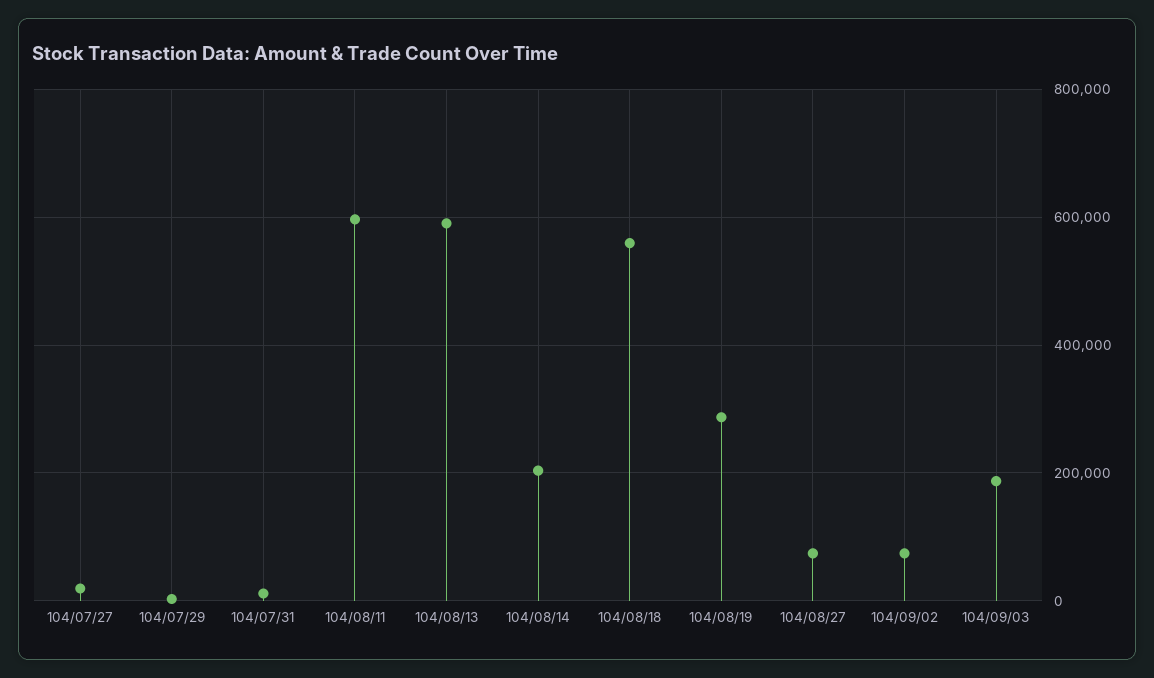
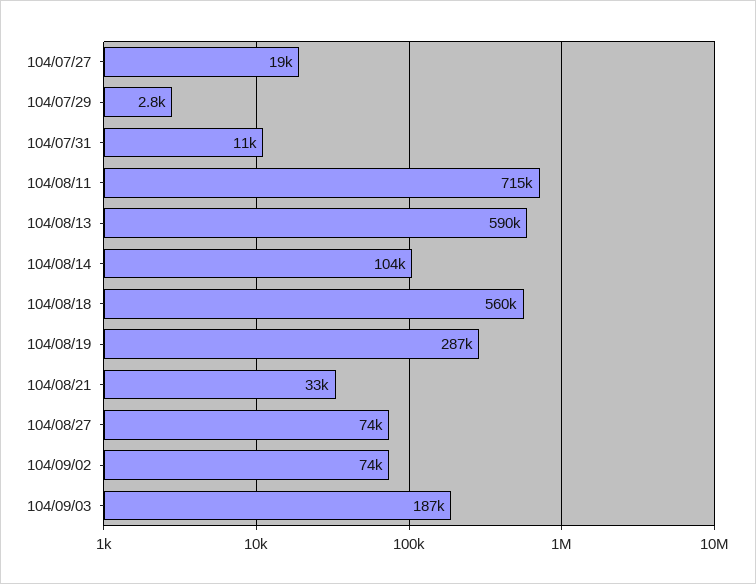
104/08/11: 600000 -> 715000
104/08/14: 200000 -> 104000
104/08/21: none -> 33000

